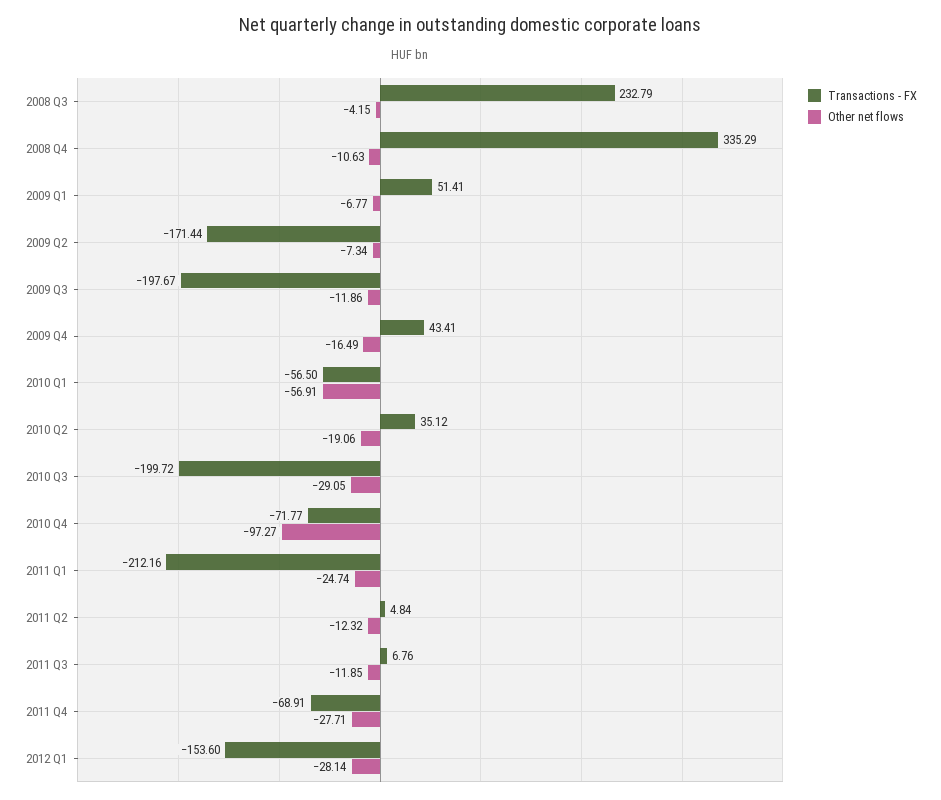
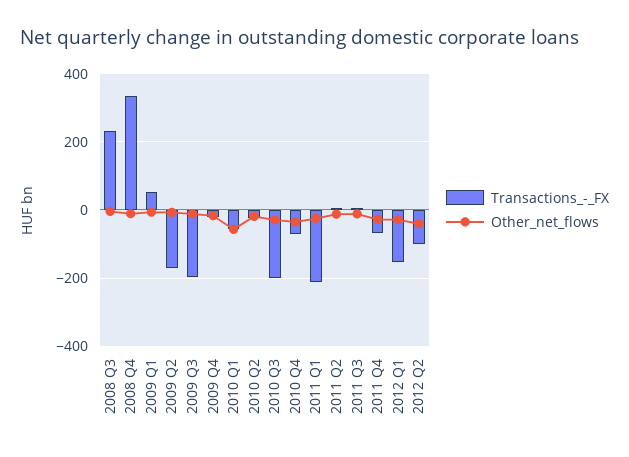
Transactions - FX, 2009 Q4: 43.41 -> -20
Transactions - FX, 2010 Q2: 35.12 -> -20
Other net flows, 2010 Q4: -97.27 -> -40
Transactions - FX, 2012 Q2: none -> -100
Other net flows, 2012 Q2: none -> -40

